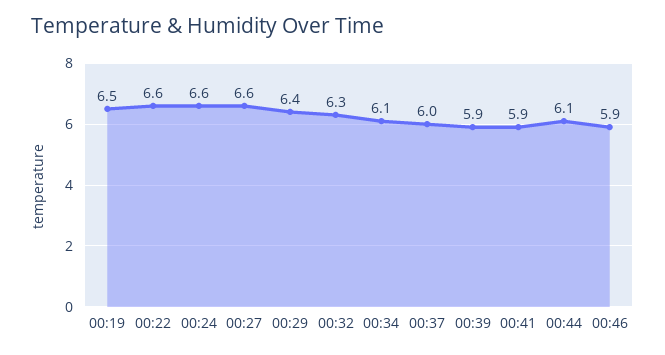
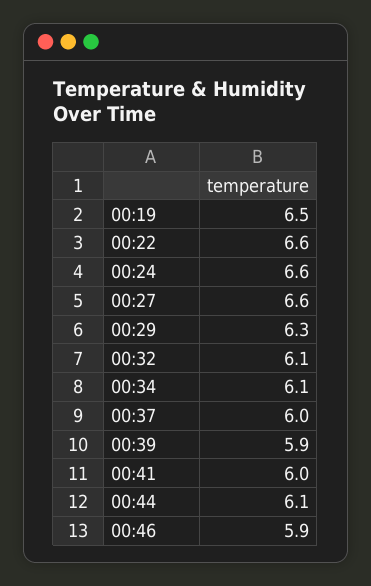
00:29: 6.4 -> 6.3
00:32: 6.3 -> 6.1
00:41: 5.9 -> 6

